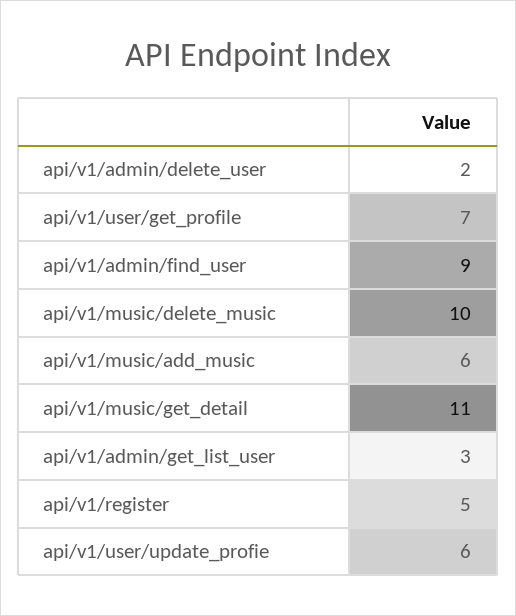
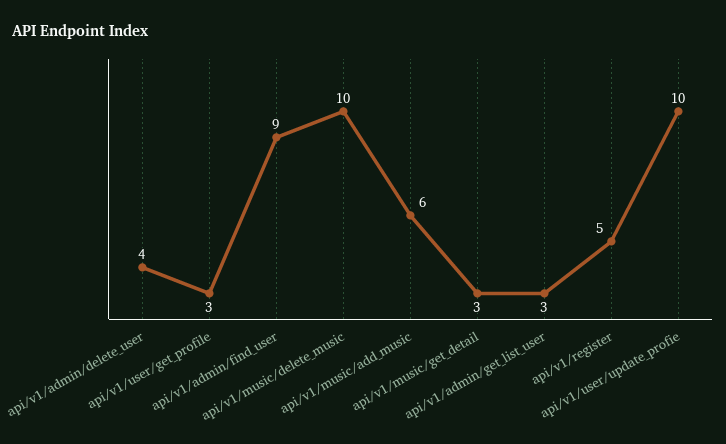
api/v1/admin/delete_user: 2 -> 4
api/v1/user/get_profile: 7 -> 3
api/v1/music/get_detail: 11 -> 3
api/v1/user/update_profie: 6 -> 10

